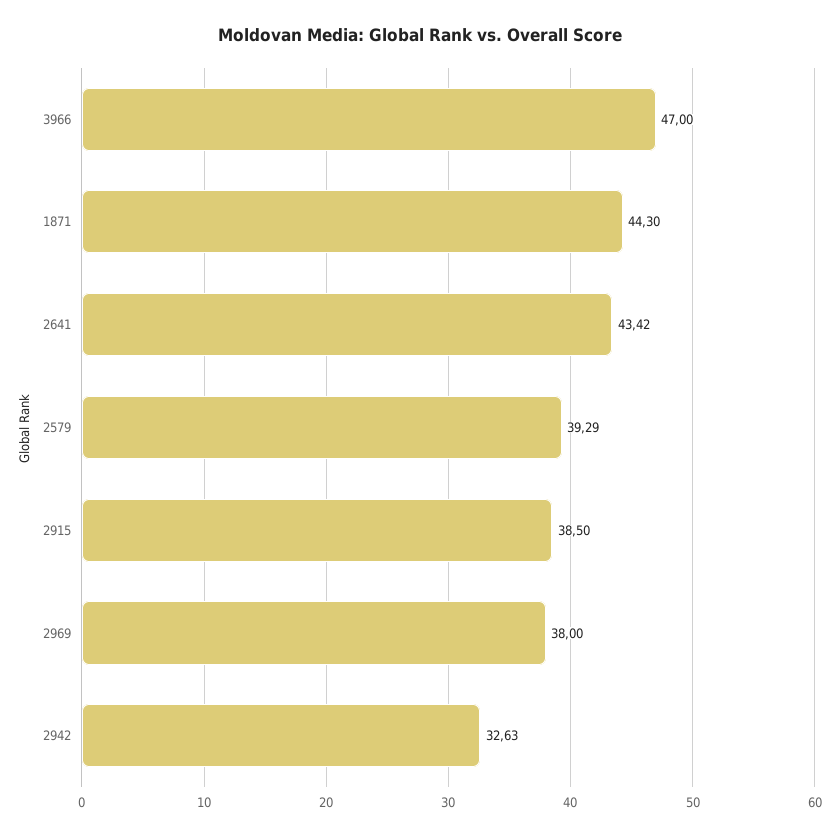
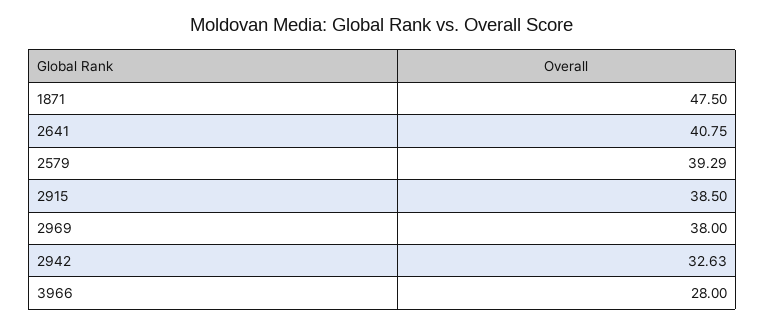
3966: 47 -> 28
1871: 44.3 -> 47.5
2641: 43.42 -> 40.75

